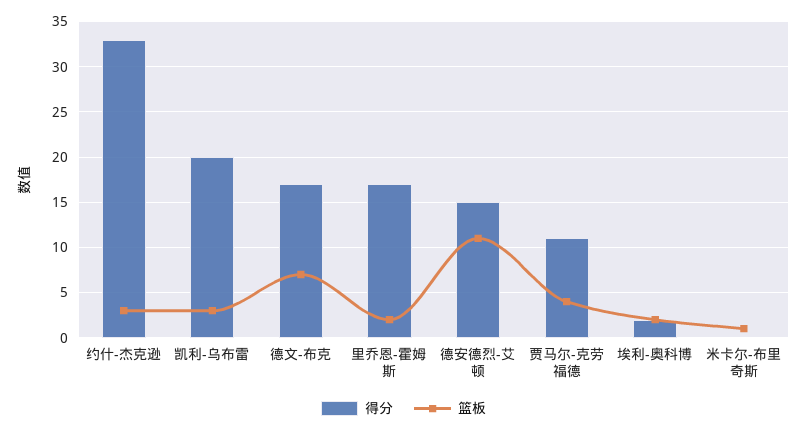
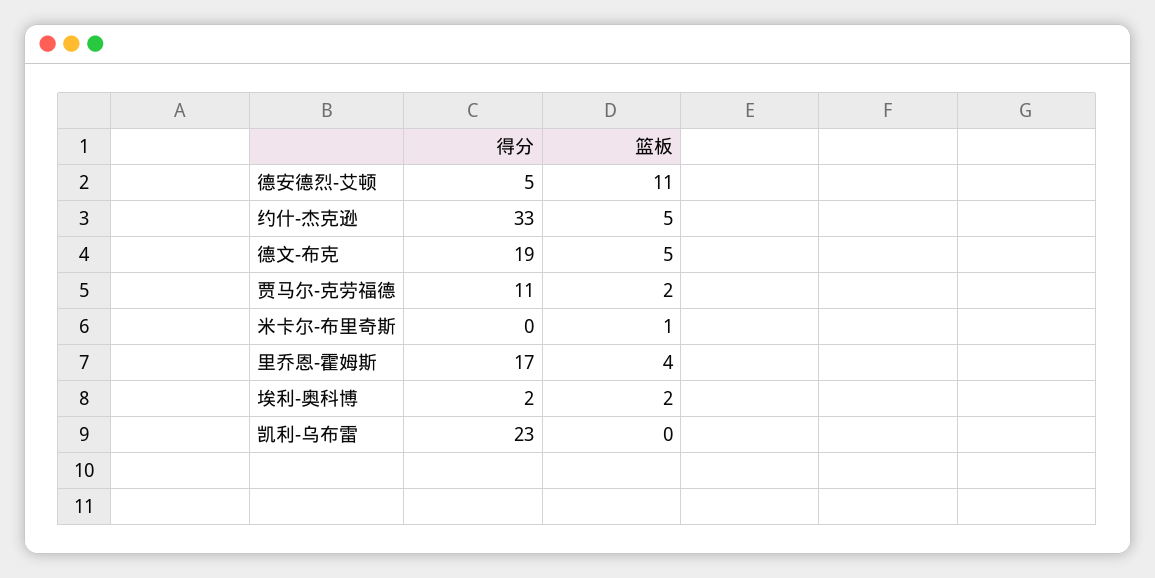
篮板, 约什-杰克逊: 3 -> 5
得分, 凯利-乌布雷: 20 -> 23
篮板, 凯利-乌布雷: 3 -> 0
得分, 德文-布克: 17 -> 19
篮板, 德文-布克: 7 -> 5
篮板, 里乔恩-霍姆斯: 2 -> 4
得分, 德安德烈-艾顿: 15 -> 5
篮板, 贾马尔-克劳福德: 4 -> 2

